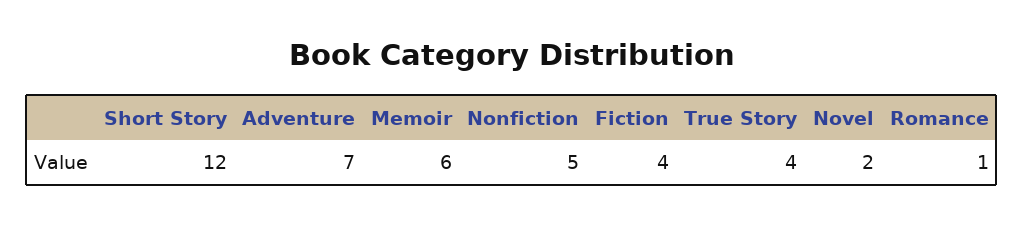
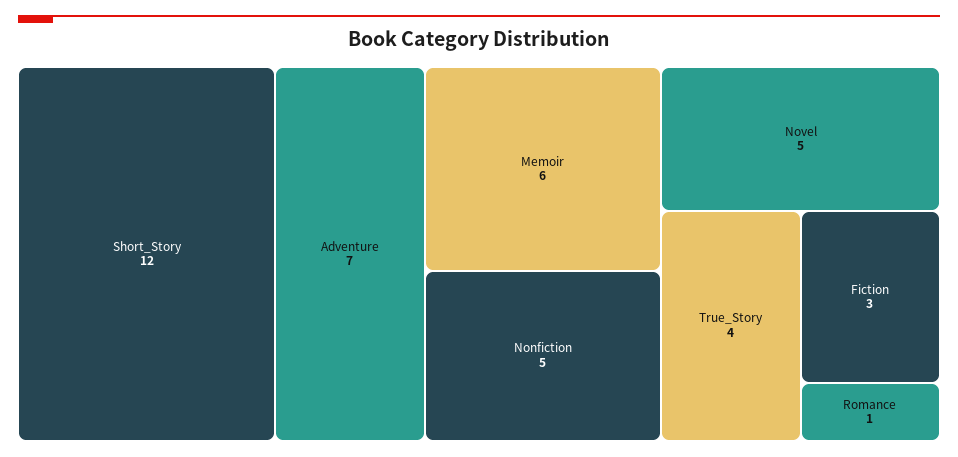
Fiction: 4 -> 3
Novel: 2 -> 5

